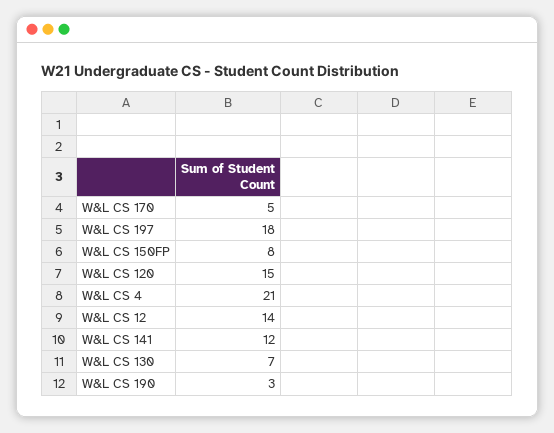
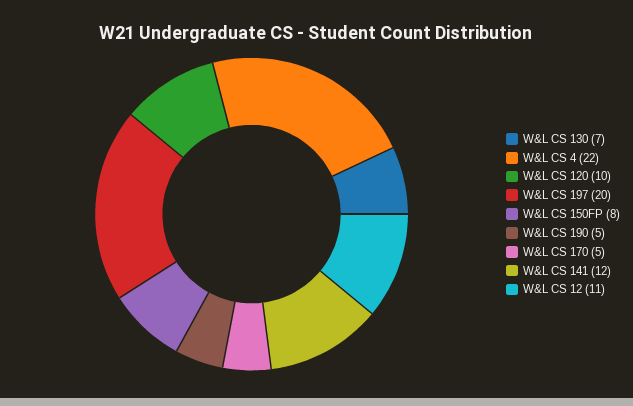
W&L CS 197: 18 -> 20
W&L CS 120: 15 -> 10
W&L CS 4: 21 -> 22
W&L CS 12: 14 -> 11
W&L CS 190: 3 -> 5

